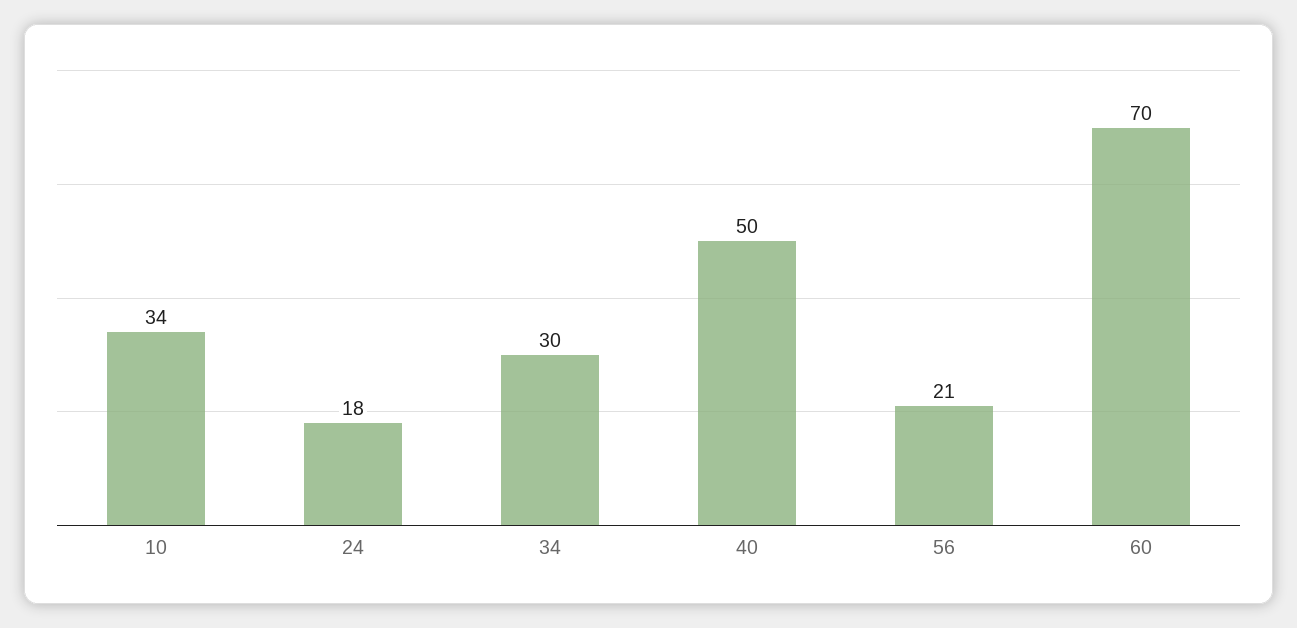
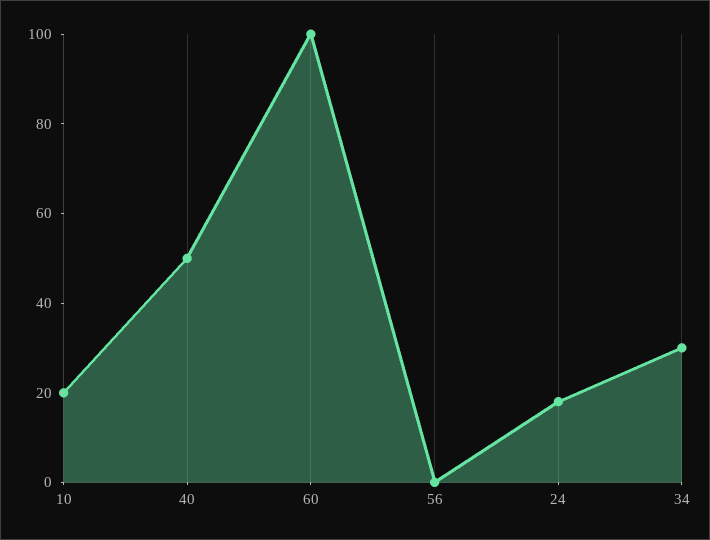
10: 34 -> 20
56: 21 -> 0
60: 70 -> 100

